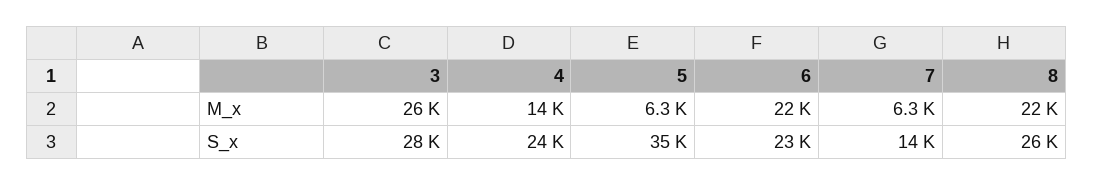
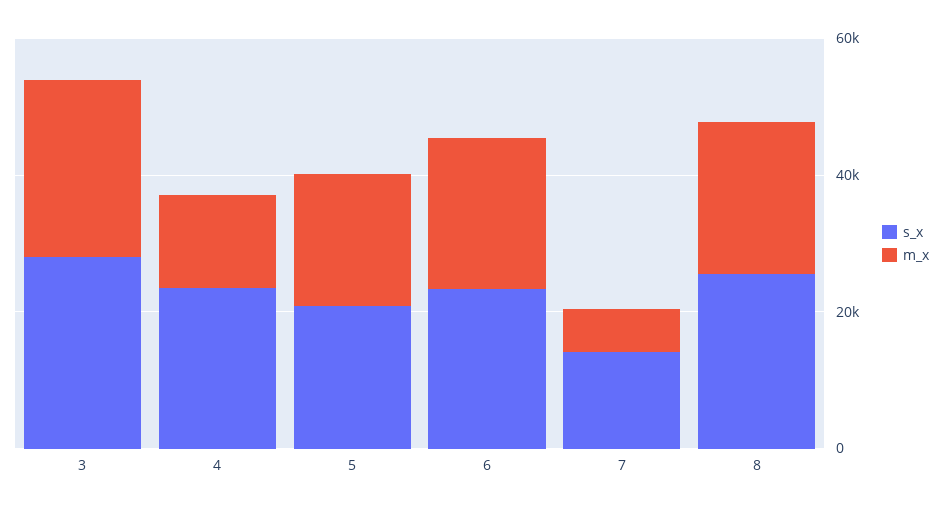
M_x, 5: 6300 -> 20000
S_x, 5: 35000 -> 20000

